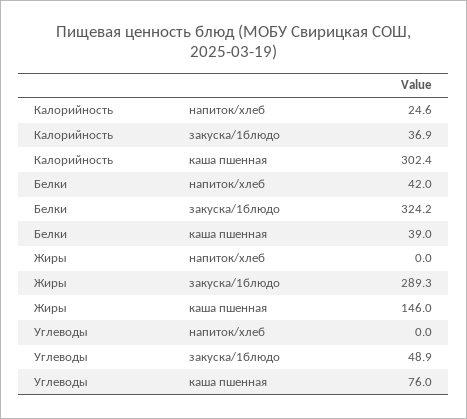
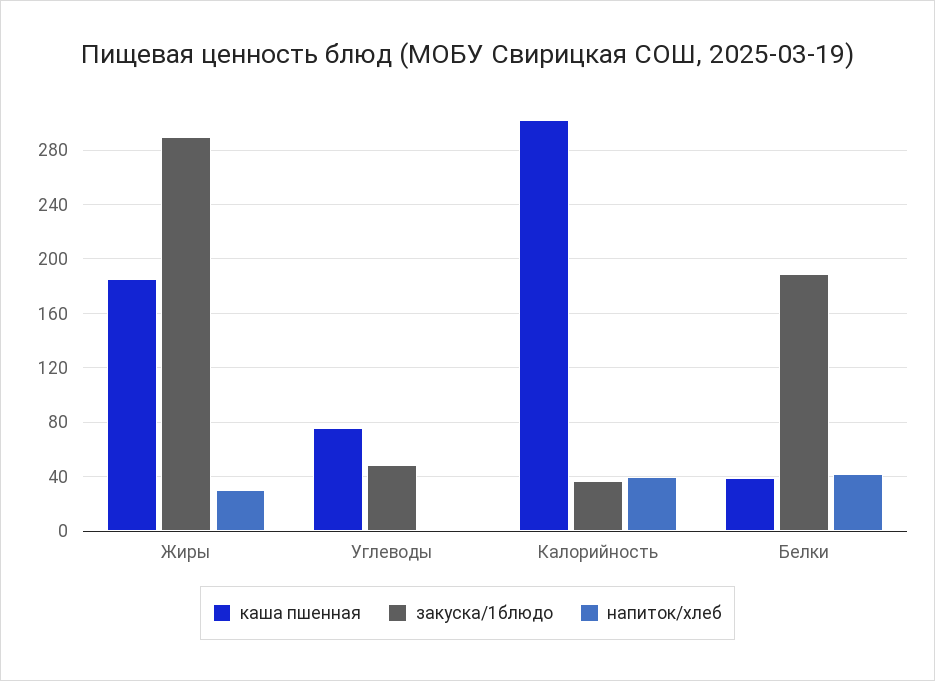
напиток/хлеб, Калорийность: 24.6 -> 40
закуска/1блюдо, Белки: 324.2 -> 190
напиток/хлеб, Жиры: 0 -> 30
каша пшенная, Жиры: 146 -> 185

